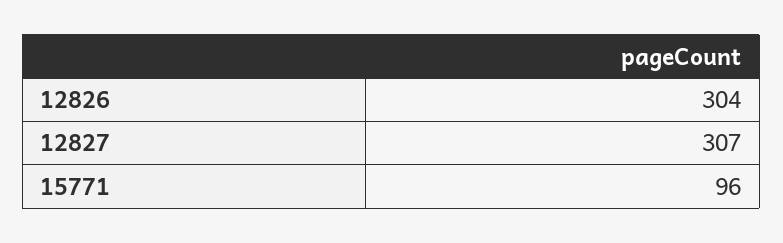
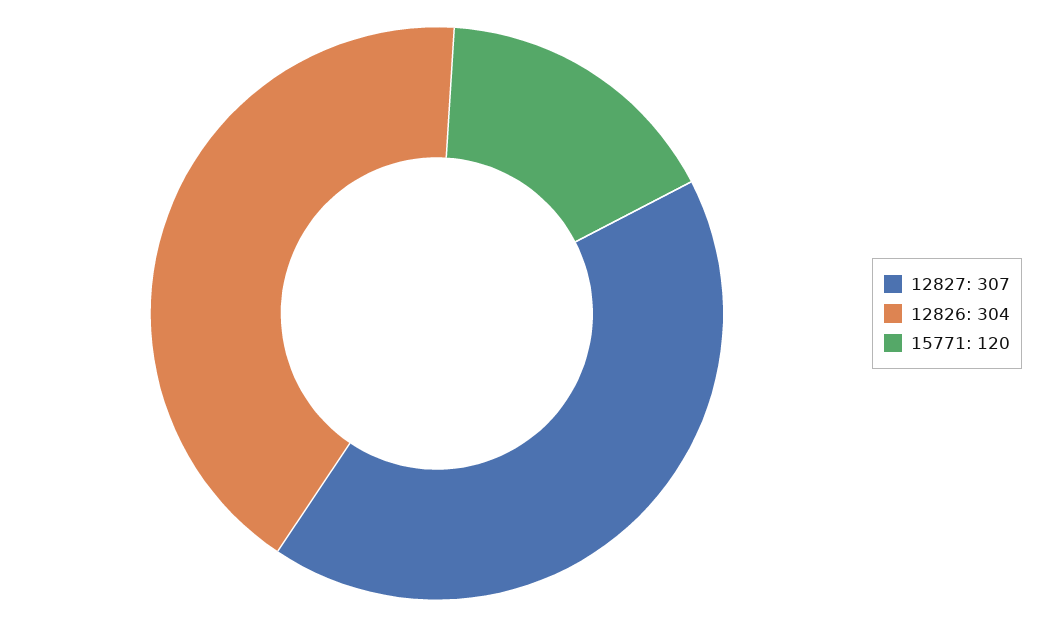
15771: 96 -> 120

